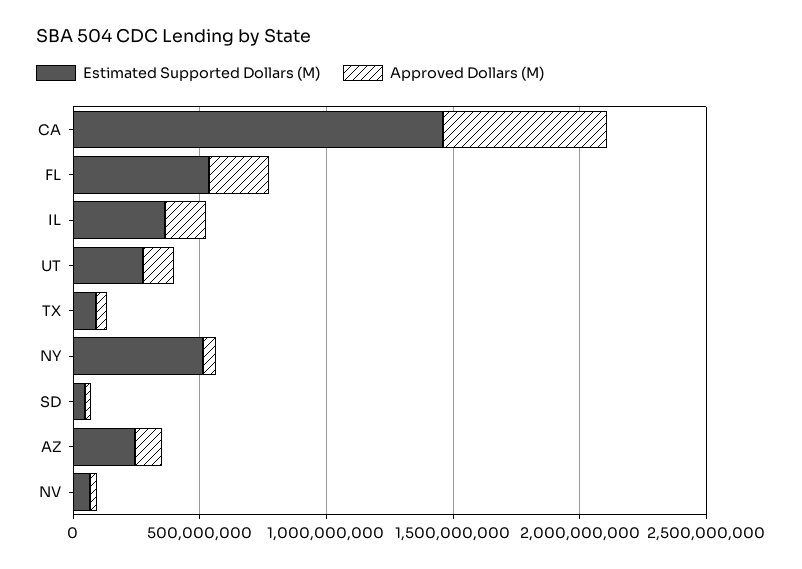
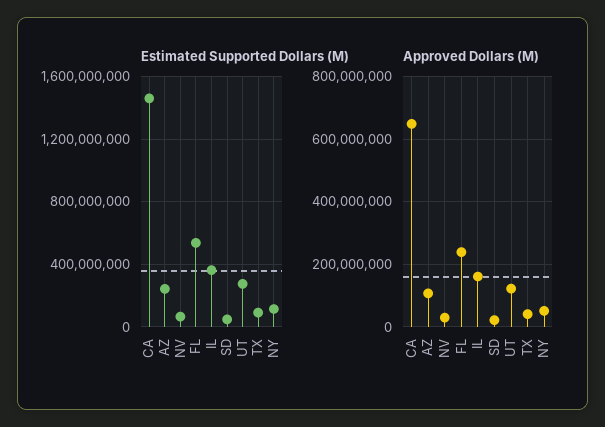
Estimated Supported Dollars (M), NY: 500000000 -> 100000000

